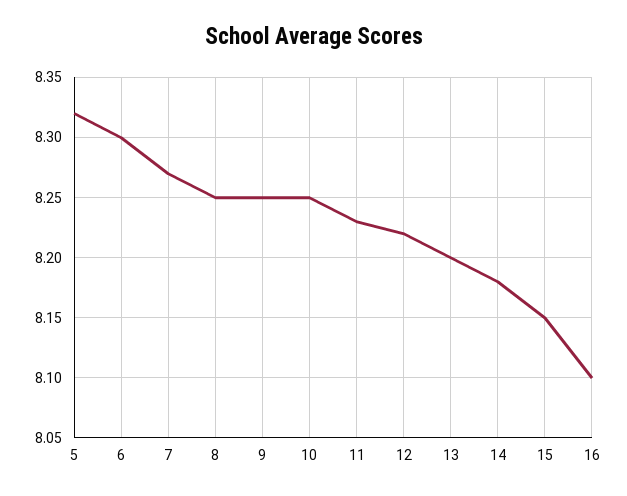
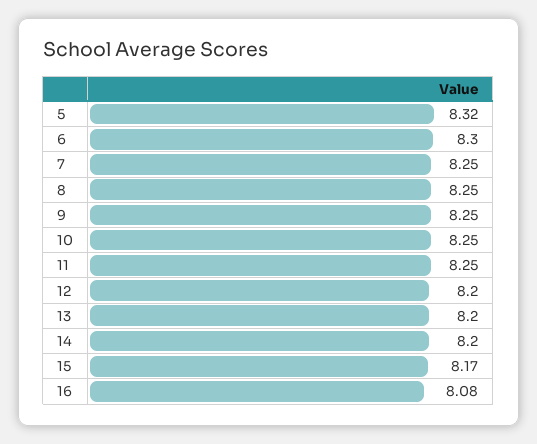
7: 8.27 -> 8.25
11: 8.23 -> 8.25
12: 8.22 -> 8.2
14: 8.18 -> 8.2
15: 8.15 -> 8.17
16: 8.1 -> 8.08

